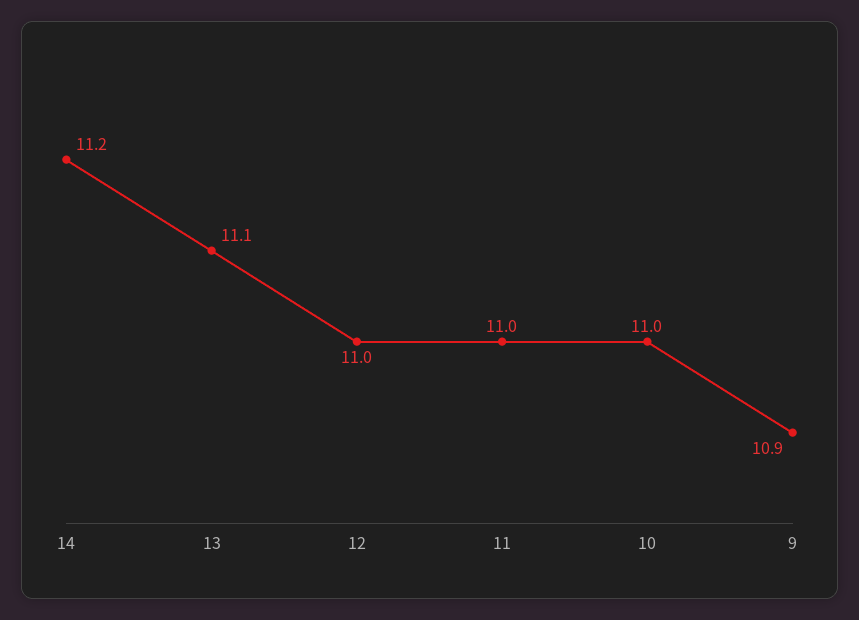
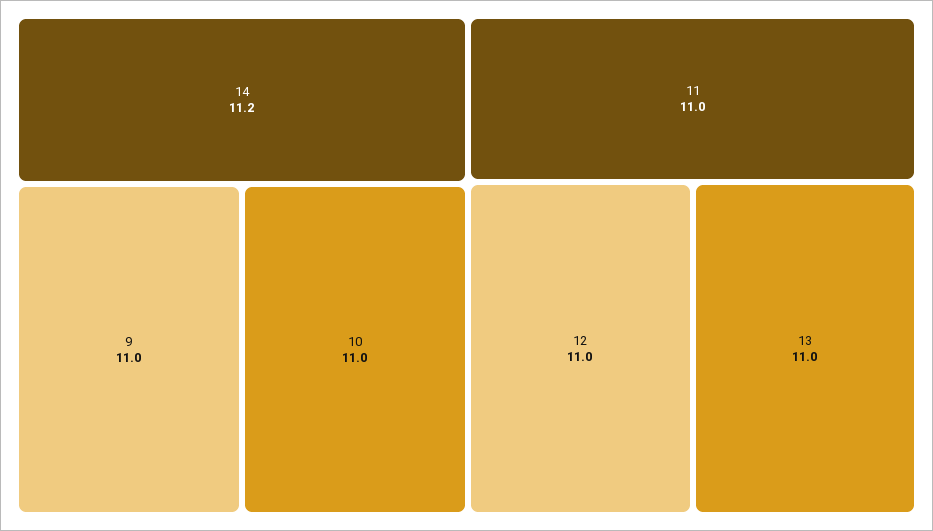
13: 11.1 -> 11
9: 10.9 -> 11

